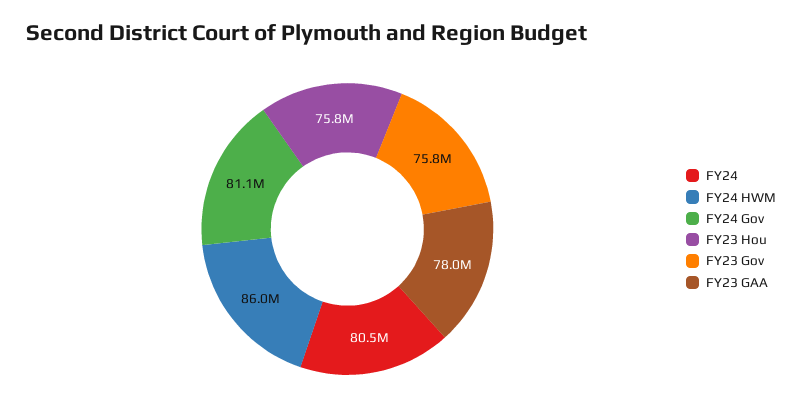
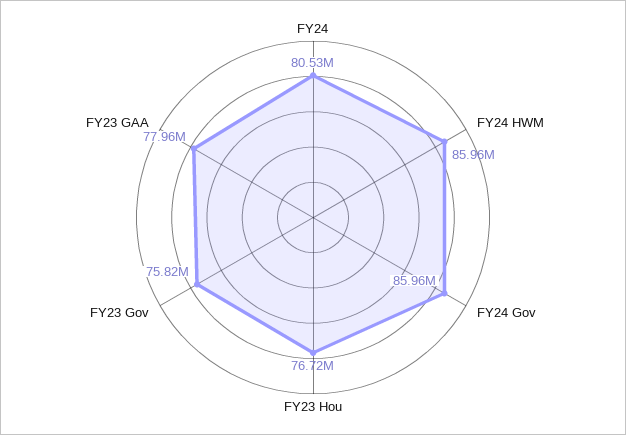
FY24 Gov: 81100000 -> 85960000
FY23 Hou: 75800000 -> 76720000

